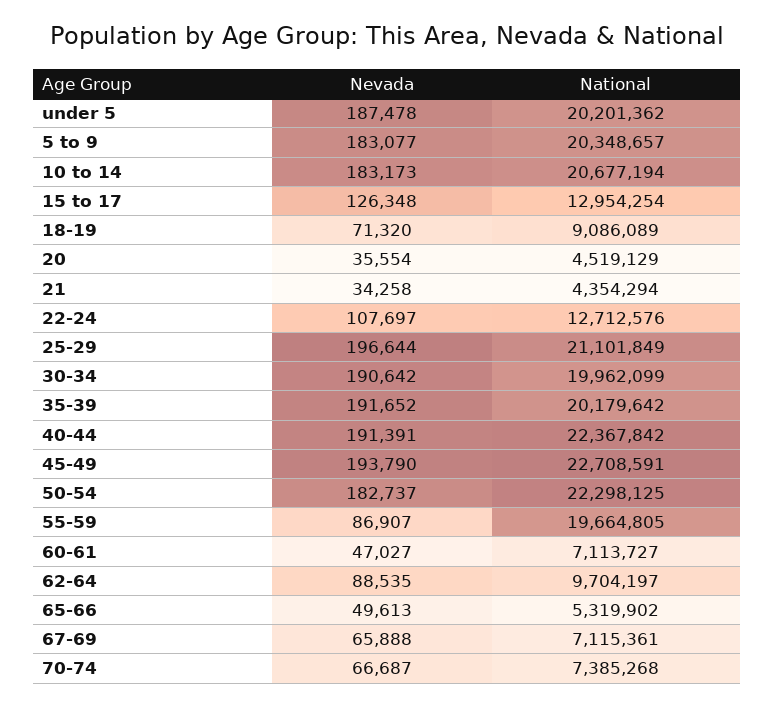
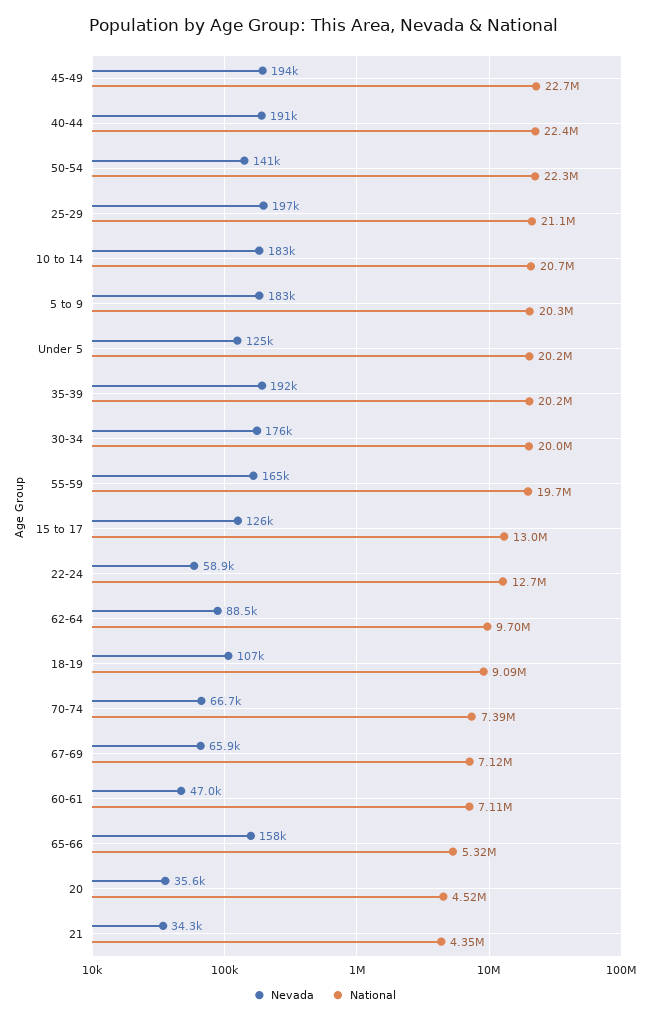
Nevada, under 5: 187478 -> 125000
Nevada, 18-19: 71320 -> 107000
Nevada, 22-24: 107697 -> 58900
Nevada, 30-34: 190642 -> 176000
Nevada, 50-54: 182737 -> 141000
Nevada, 55-59: 86907 -> 165000
Nevada, 65-66: 49613 -> 158000

